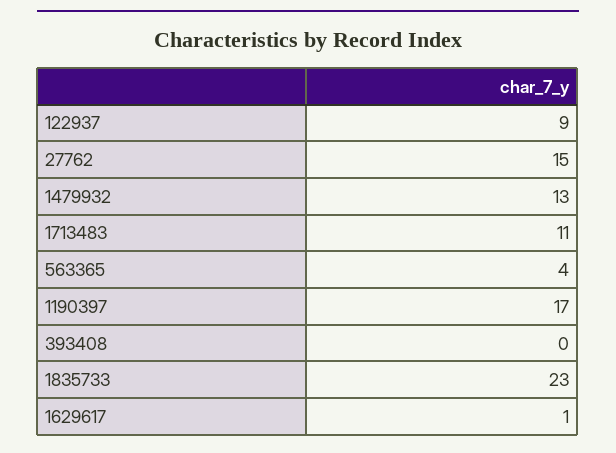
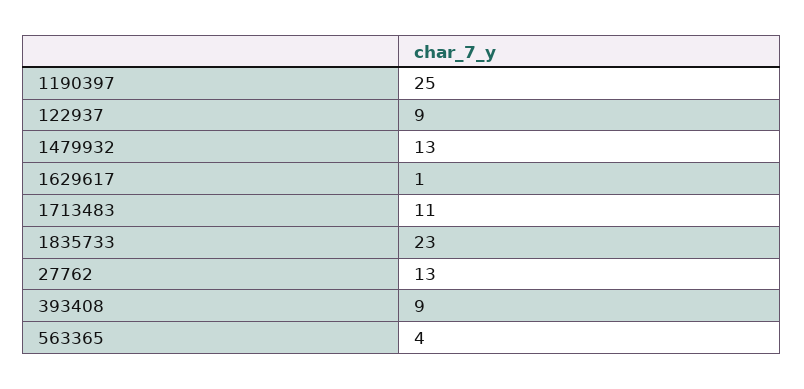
27762: 15 -> 13
1190397: 17 -> 25
393408: 0 -> 9

